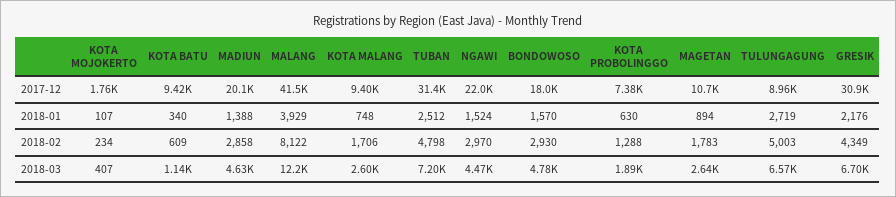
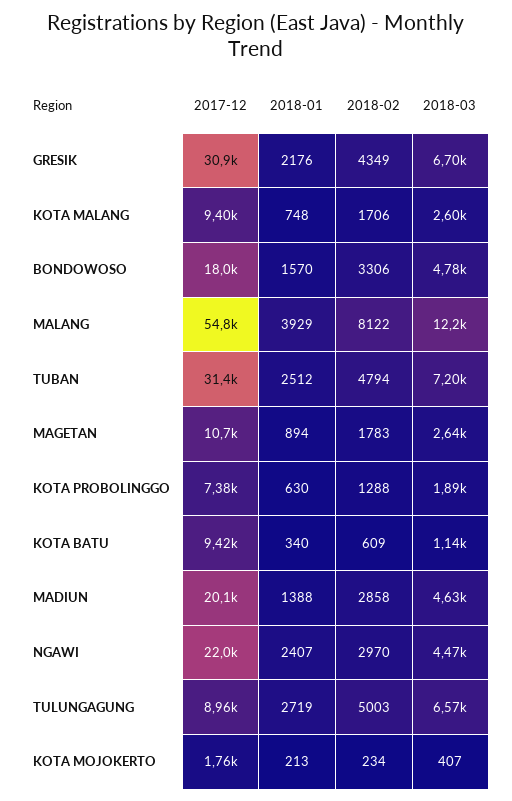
MALANG, 2017-12: 41500 -> 54800
KOTA MOJOKERTO, 2018-01: 107 -> 213
NGAWI, 2018-01: 1524 -> 2407
TUBAN, 2018-02: 4798 -> 4794
BONDOWOSO, 2018-02: 2930 -> 3306

